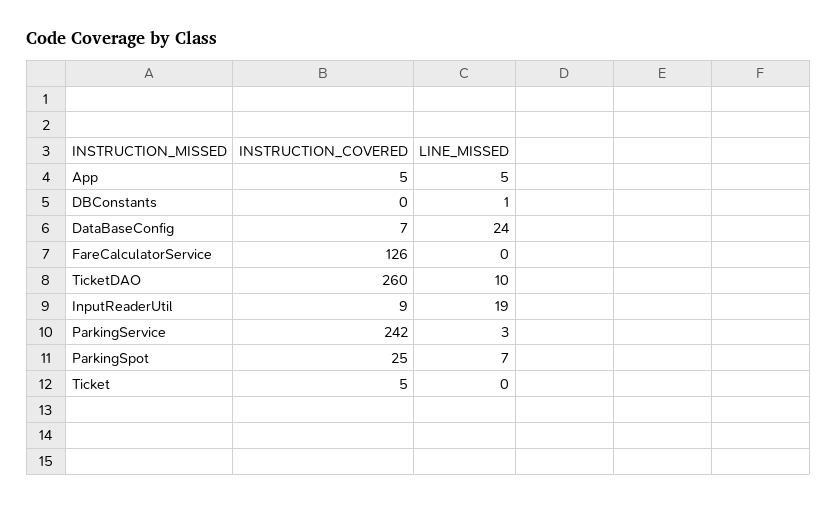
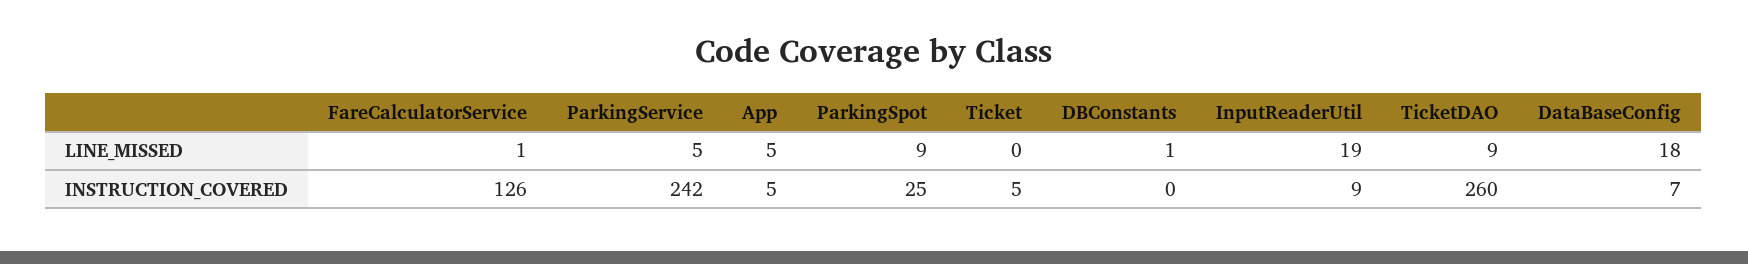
LINE_MISSED, DataBaseConfig: 24 -> 18
LINE_MISSED, FareCalculatorService: 0 -> 1
LINE_MISSED, TicketDAO: 10 -> 9
LINE_MISSED, ParkingService: 3 -> 5
LINE_MISSED, ParkingSpot: 7 -> 9

